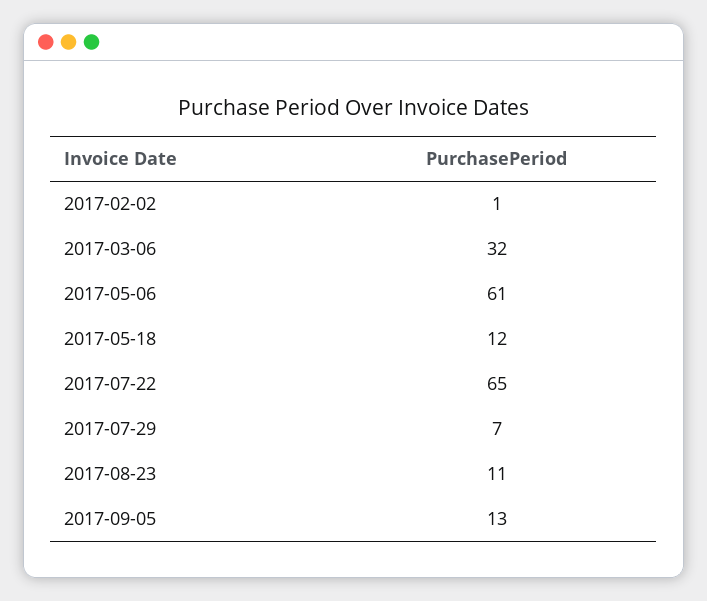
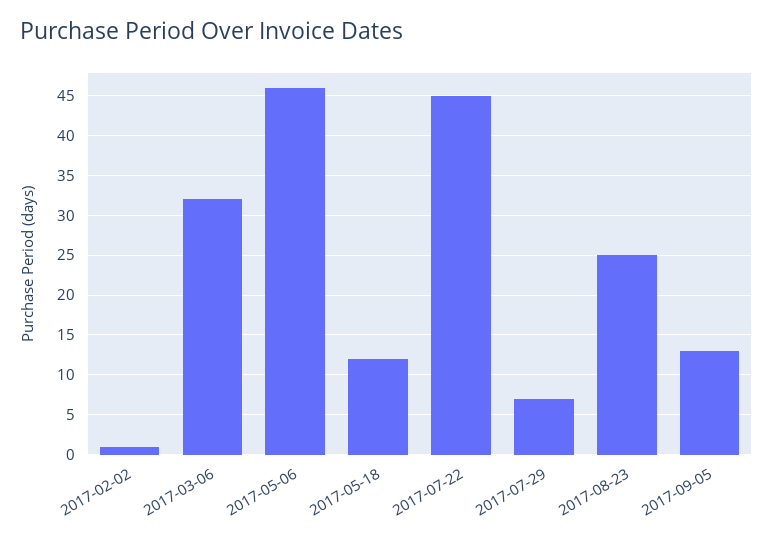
2017-05-06: 61 -> 46
2017-07-22: 65 -> 45
2017-08-23: 11 -> 25

